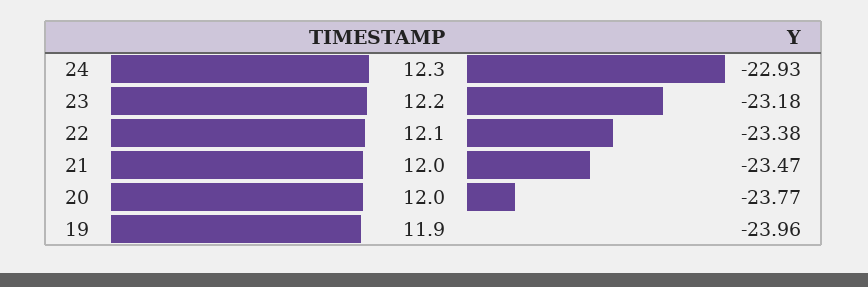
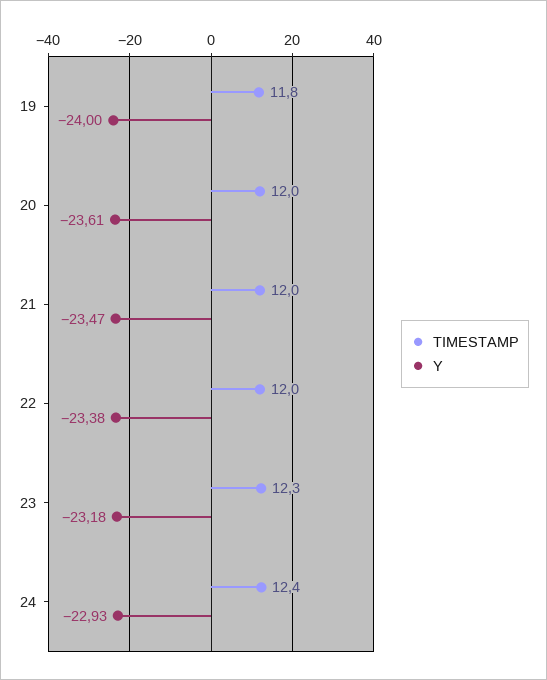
TIMESTAMP, 24: 12.3 -> 12.4
TIMESTAMP, 23: 12.2 -> 12.3
TIMESTAMP, 22: 12.1 -> 12
Y, 20: -23.77 -> -23.61
TIMESTAMP, 19: 11.9 -> 11.8
Y, 19: -23.96 -> -24

